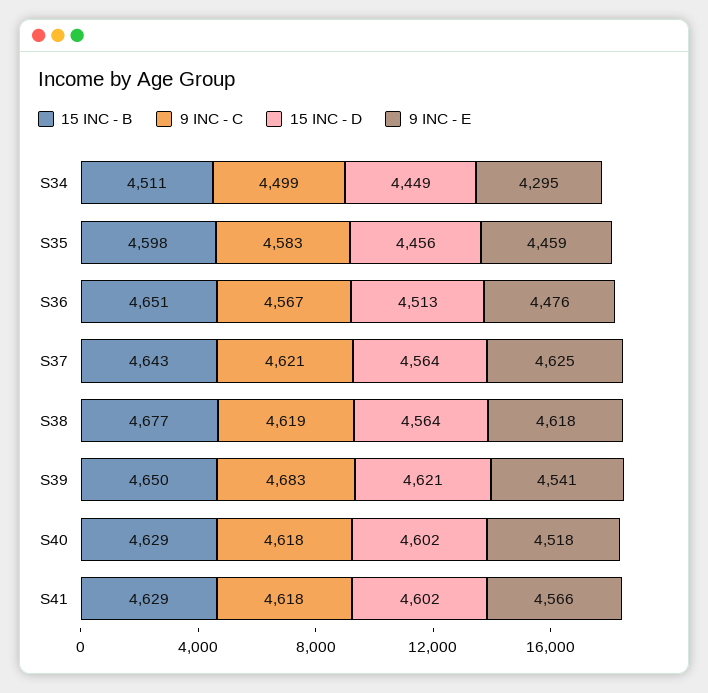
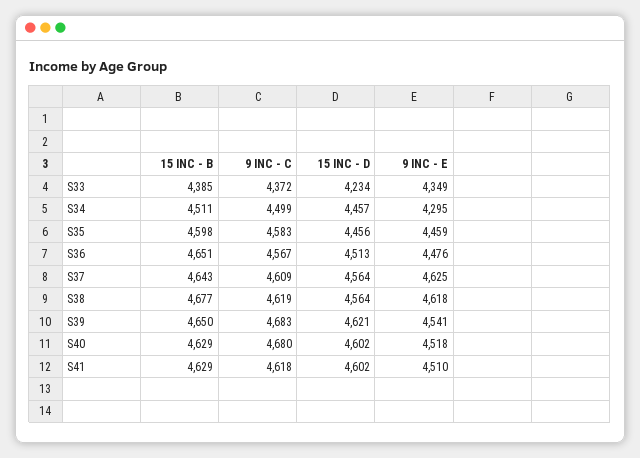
15 INC - D, S34: 4449 -> 4457
9 INC - C, S37: 4621 -> 4609
9 INC - C, S40: 4618 -> 4680
9 INC - E, S41: 4566 -> 4510
15 INC - B, S33: none -> 4385
9 INC - C, S33: none -> 4372
15 INC - D, S33: none -> 4234
9 INC - E, S33: none -> 4349

